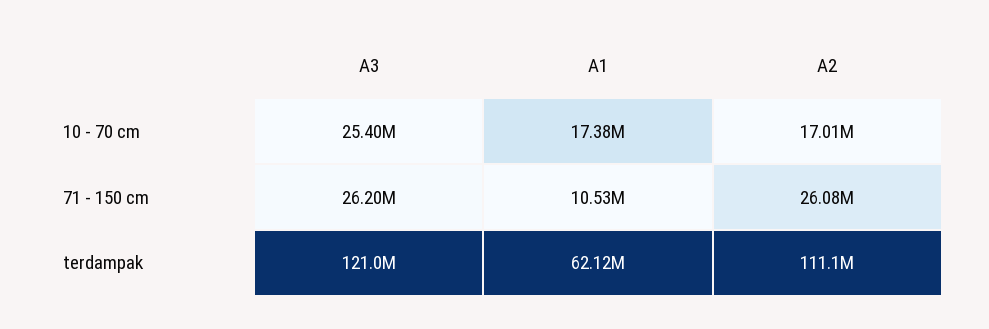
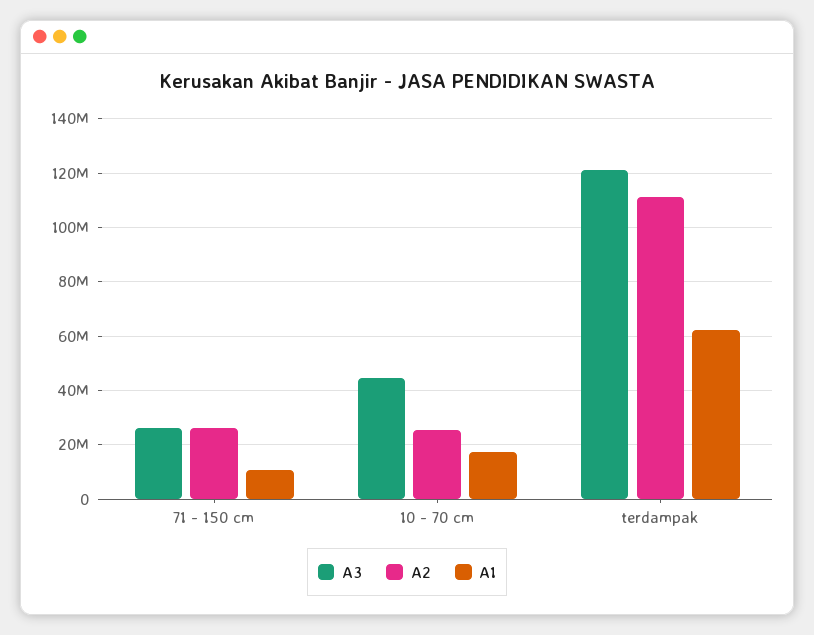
A3, 10 - 70 cm: 25400000 -> 45000000
A2, 10 - 70 cm: 17010000 -> 25000000

